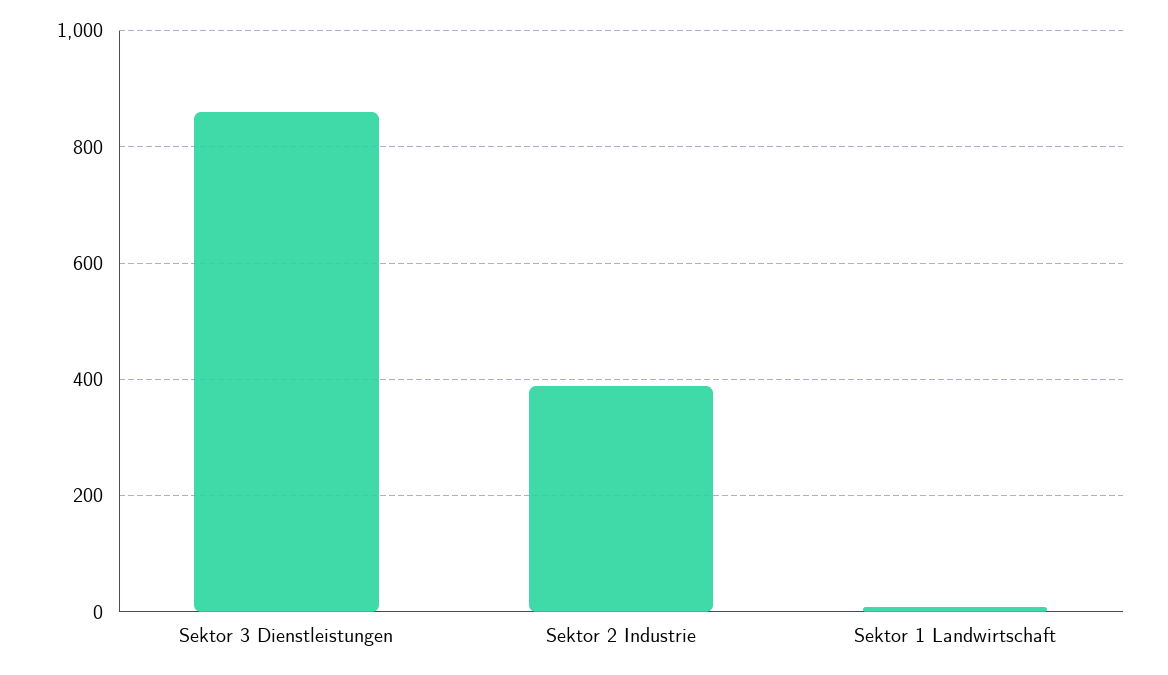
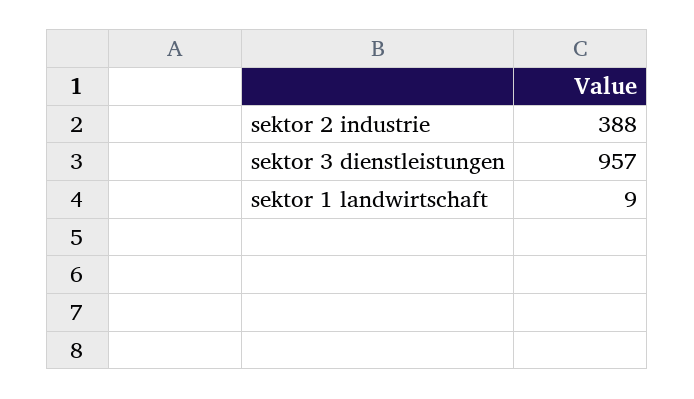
Sektor 3 Dienstleistungen: 860 -> 957

